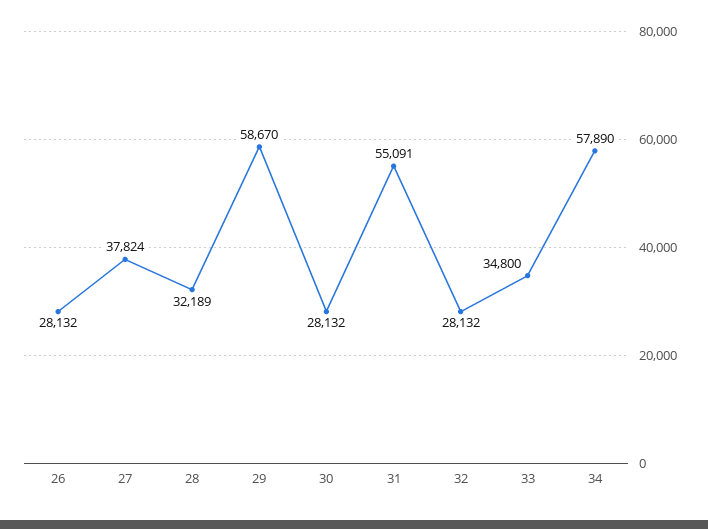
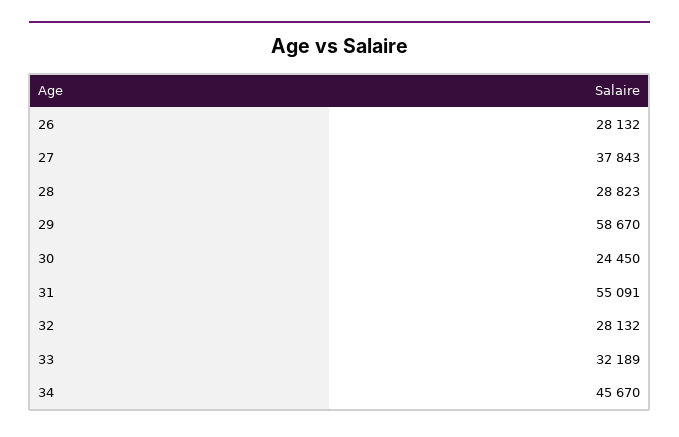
27: 37824 -> 37843
28: 32189 -> 28823
30: 28132 -> 24450
33: 34800 -> 32189
34: 57890 -> 45670

